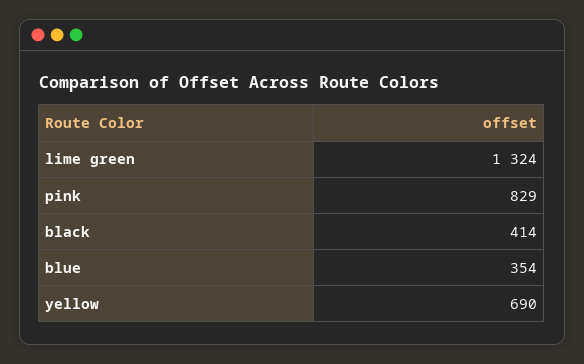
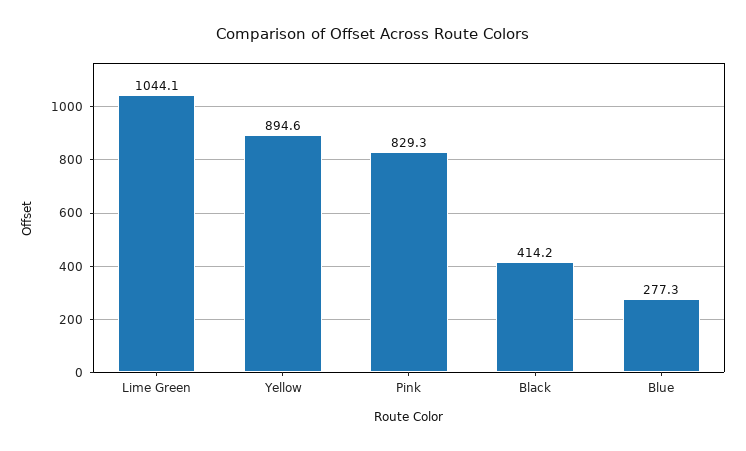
lime green: 1324 -> 1044.1
blue: 354 -> 277.3
yellow: 690 -> 894.6

